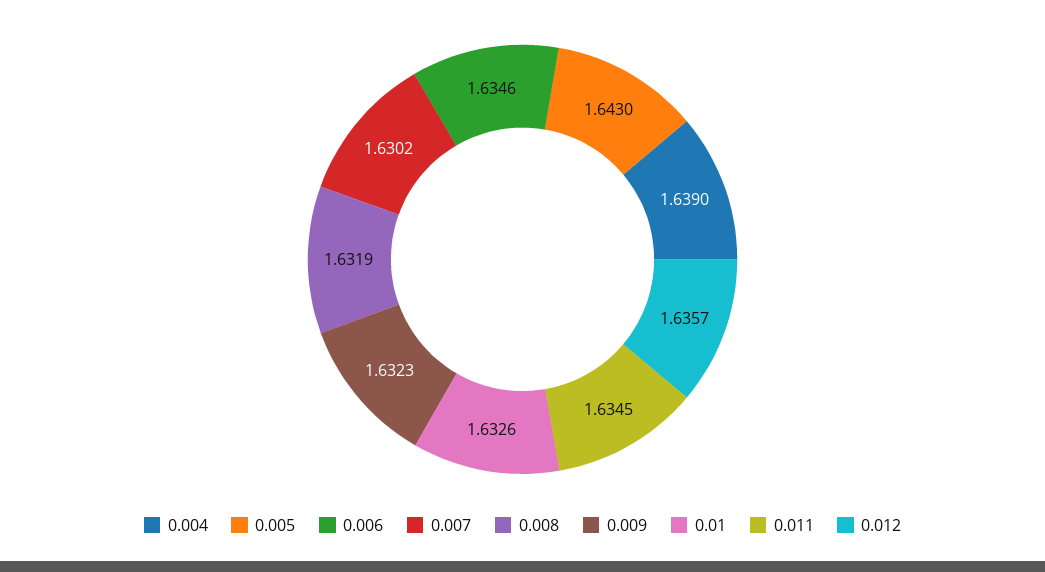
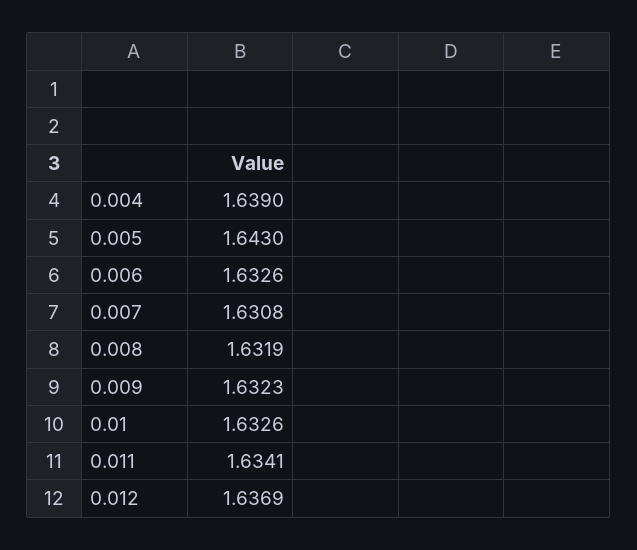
0.006: 1.6346 -> 1.6326
0.007: 1.6302 -> 1.6308
0.011: 1.6345 -> 1.6341
0.012: 1.6357 -> 1.6369

